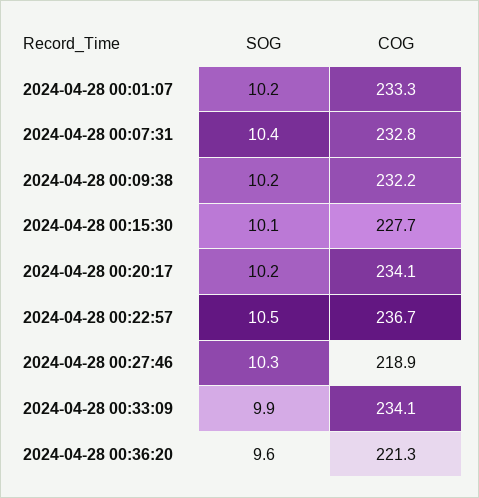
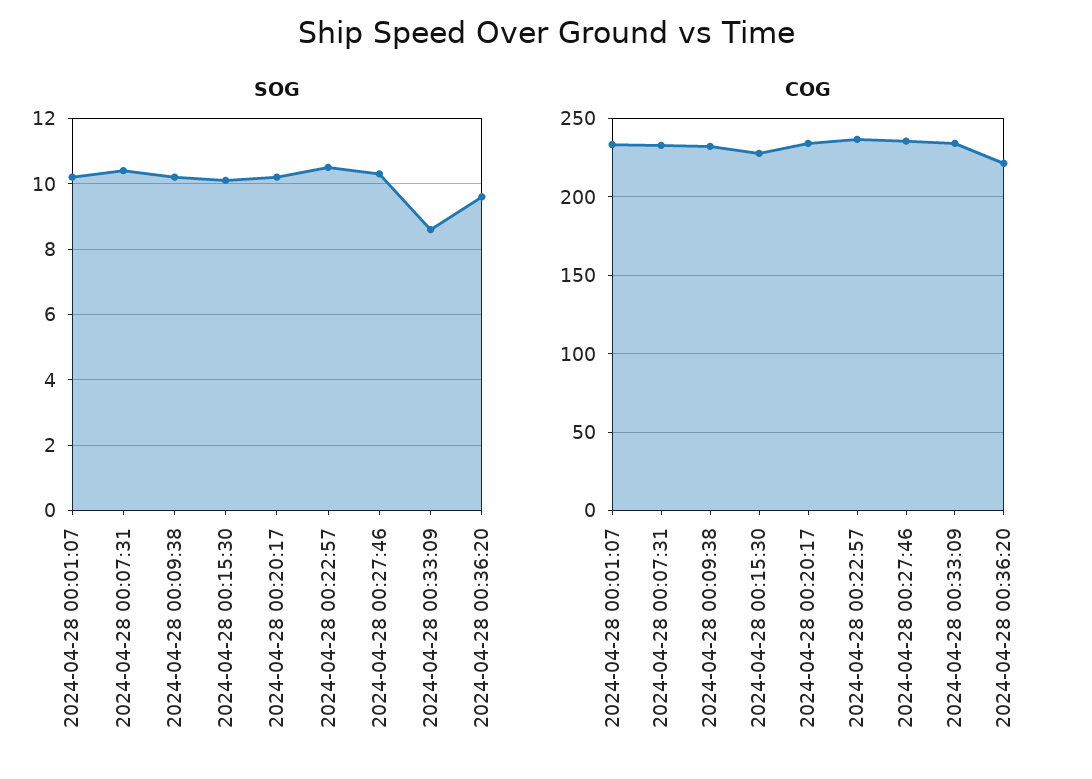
COG, 2024-04-28 00:27:46: 218.9 -> 235
SOG, 2024-04-28 00:33:09: 9.9 -> 8.5

